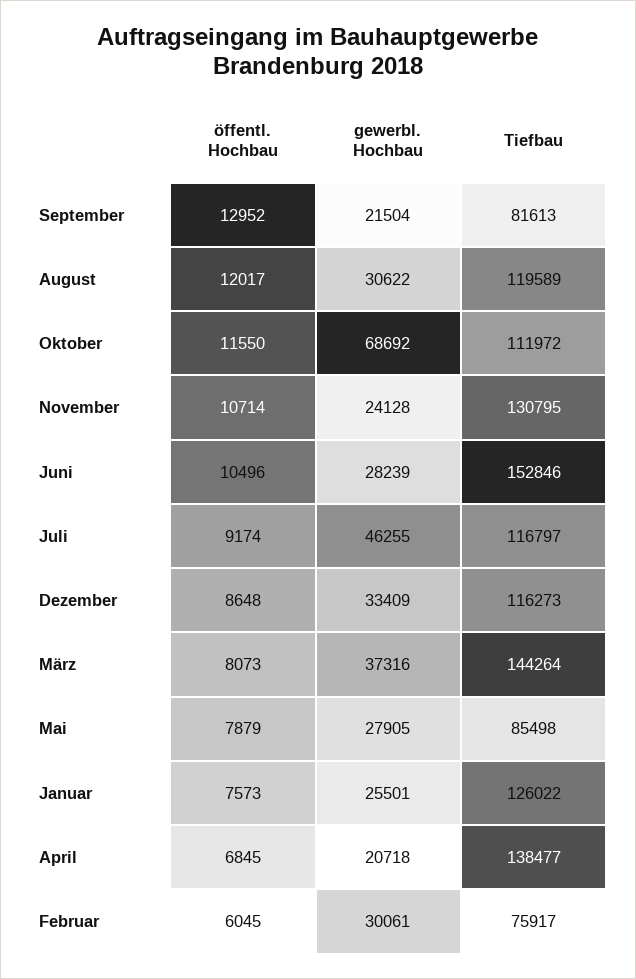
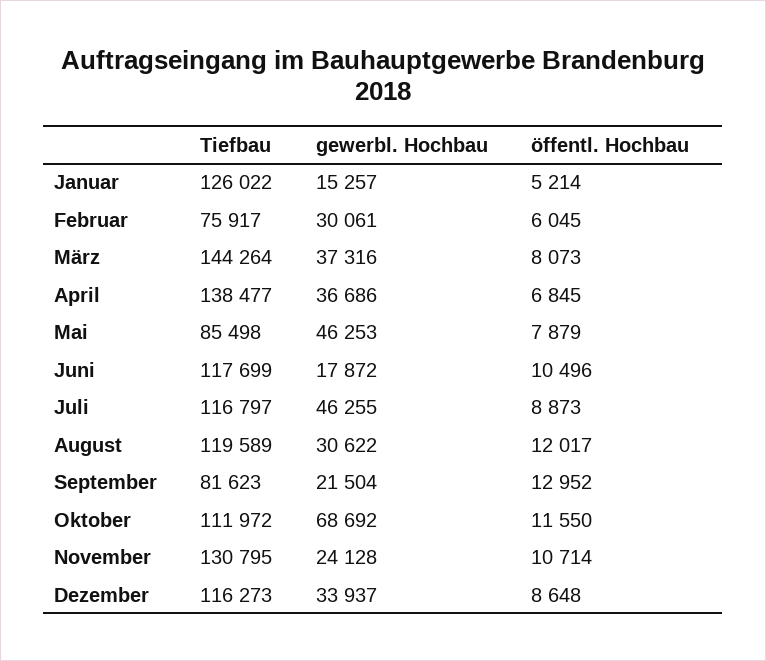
Tiefbau, September: 81613 -> 81623
gewerbl. Hochbau, Juni: 28239 -> 17872
Tiefbau, Juni: 152846 -> 117699
öffentl. Hochbau, Juli: 9174 -> 8873
gewerbl. Hochbau, Dezember: 33409 -> 33937
gewerbl. Hochbau, Mai: 27905 -> 46253
öffentl. Hochbau, Januar: 7573 -> 5214
gewerbl. Hochbau, Januar: 25501 -> 15257
gewerbl. Hochbau, April: 20718 -> 36686

